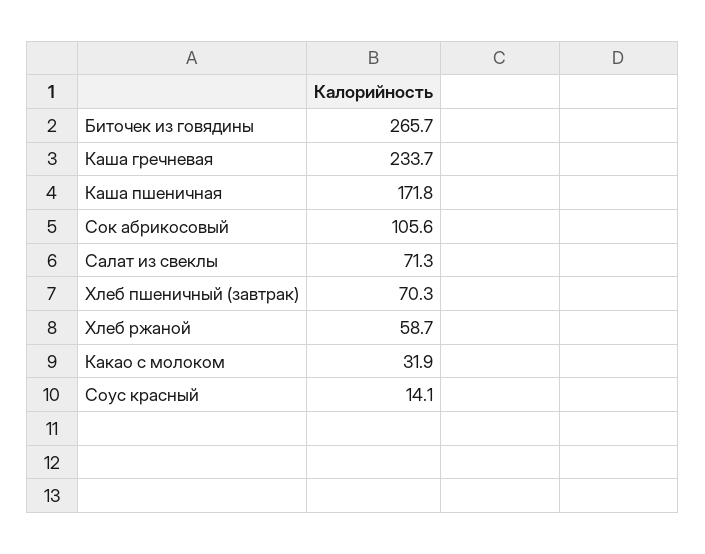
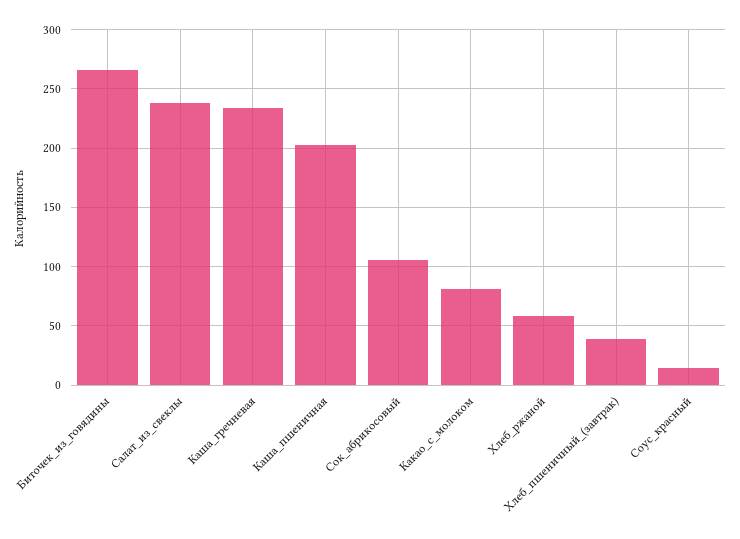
Каша пшеничная: 171.8 -> 200
Салат из свеклы: 71.3 -> 240
Хлеб пшеничный (завтрак): 70.3 -> 40
Какао с молоком: 31.9 -> 80

